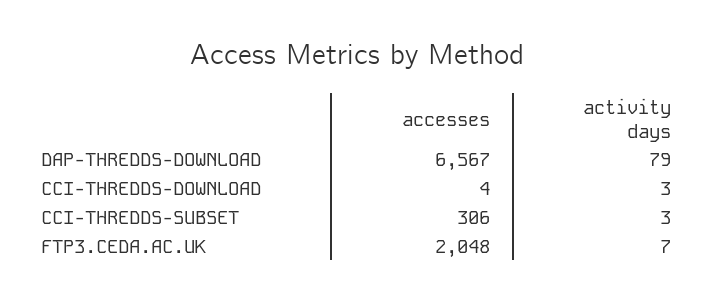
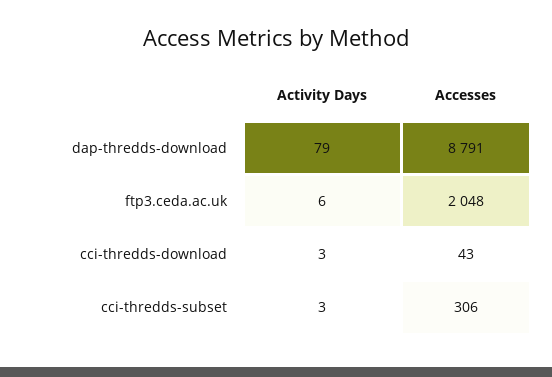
accesses, DAP-THREDDS-DOWNLOAD: 6567 -> 8791
accesses, CCI-THREDDS-DOWNLOAD: 4 -> 43
activity days, FTP3.CEDA.AC.UK: 7 -> 6

